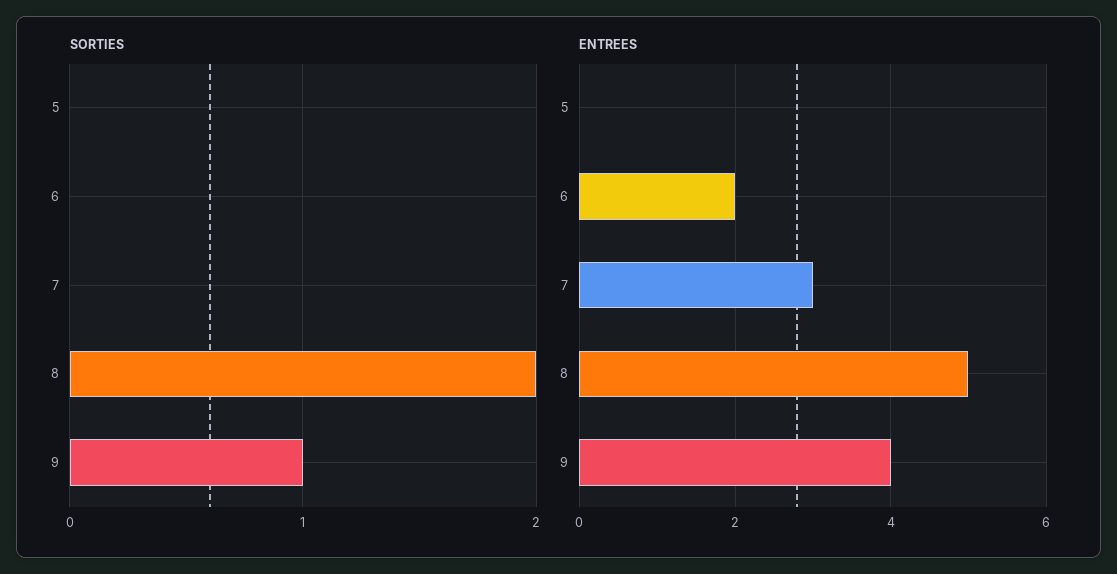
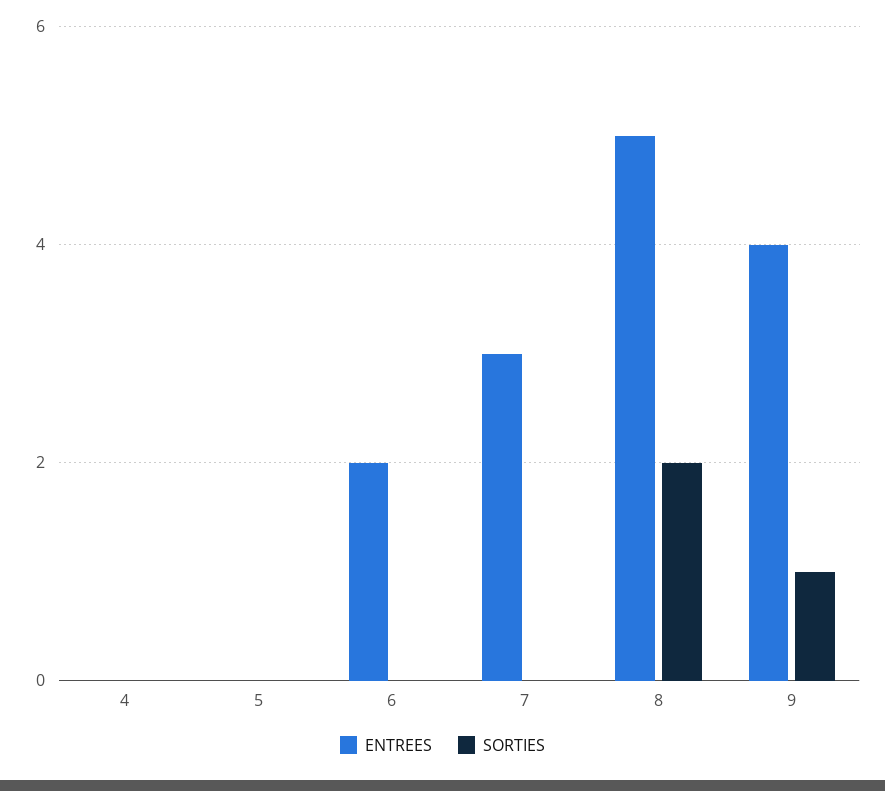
ENTREES, 4: none -> 0
SORTIES, 4: none -> 0

